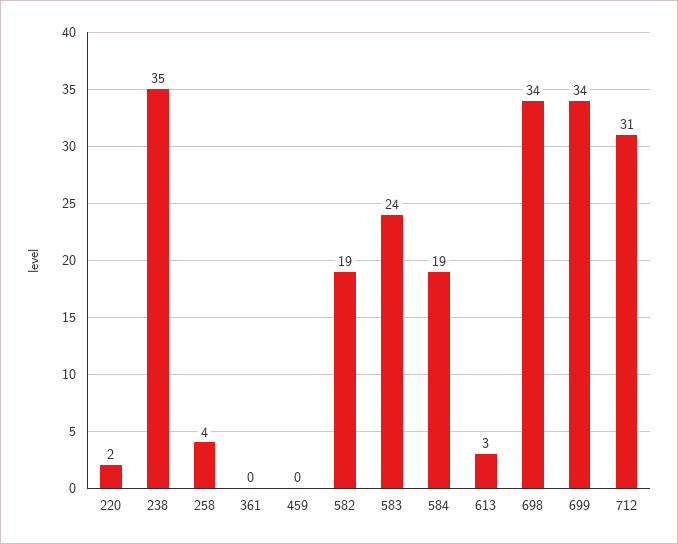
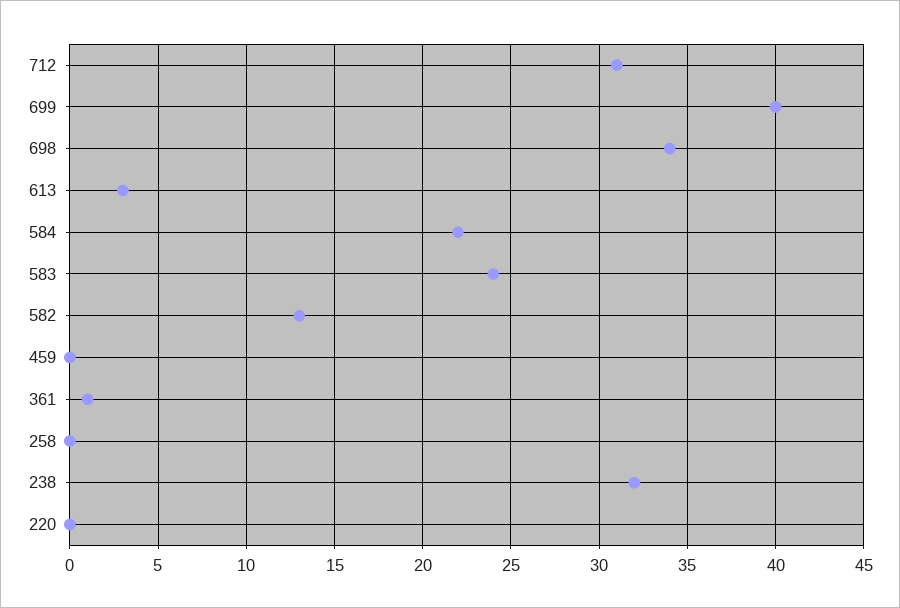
220: 2 -> 0
238: 35 -> 32
258: 4 -> 0
361: 0 -> 1
582: 19 -> 13
584: 19 -> 22
699: 34 -> 40

